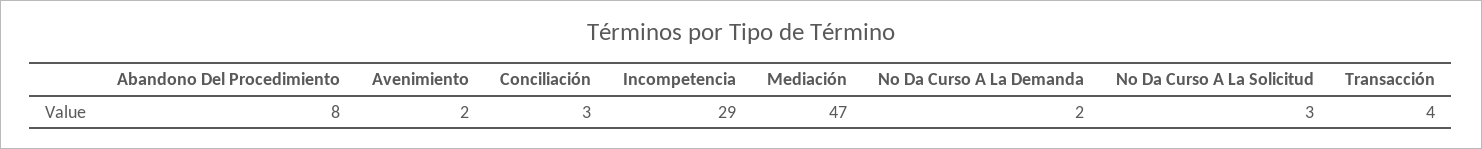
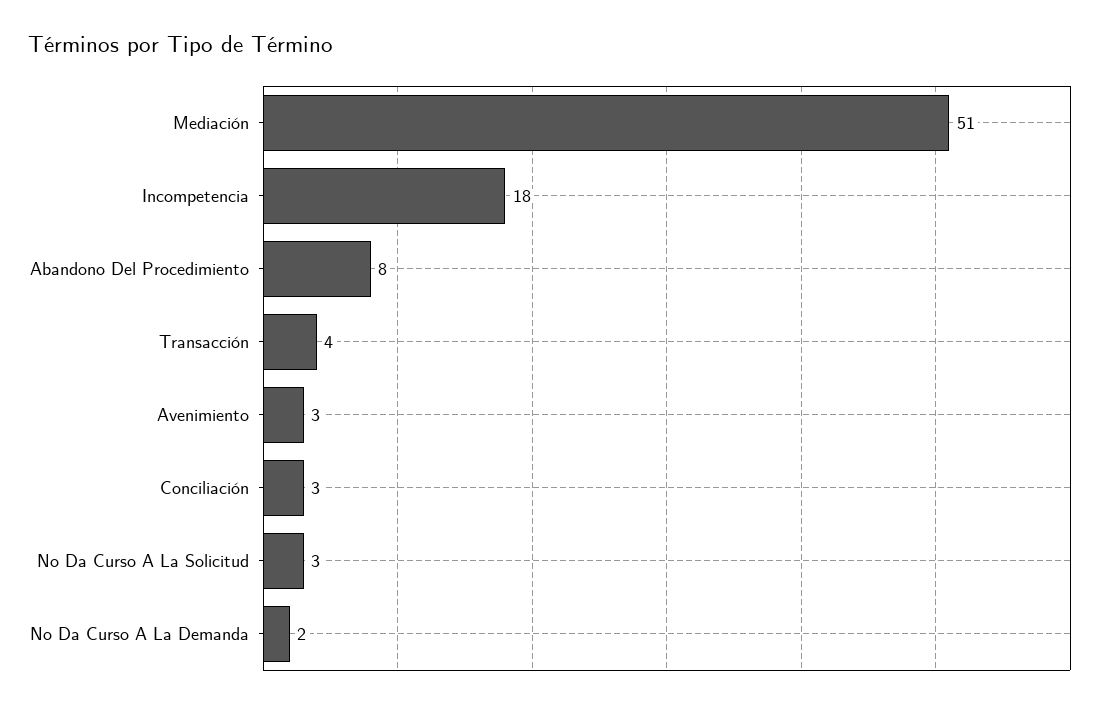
Avenimiento: 2 -> 3
Incompetencia: 29 -> 18
Mediación: 47 -> 51

